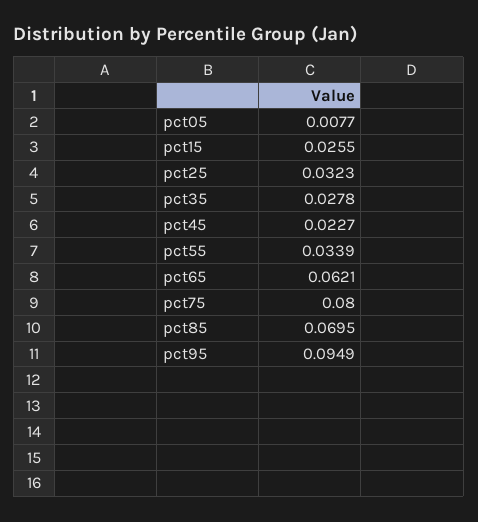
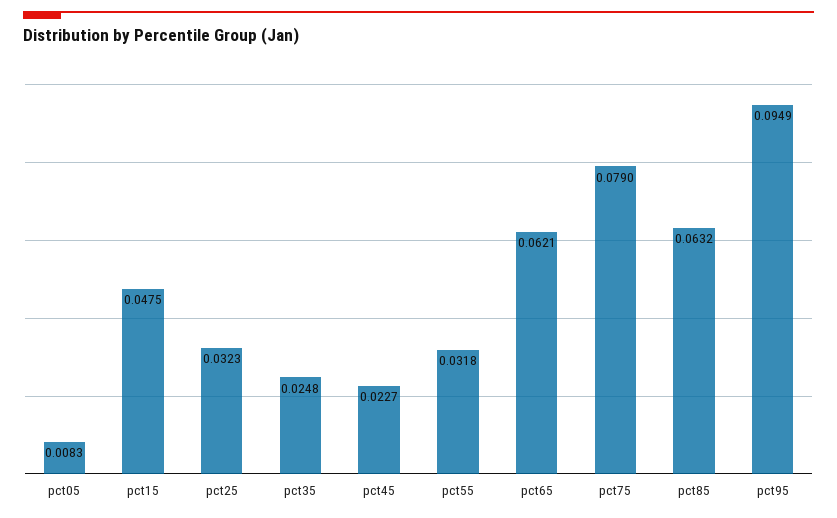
pct05: 0.0077 -> 0.0083
pct15: 0.0255 -> 0.0475
pct35: 0.0278 -> 0.0248
pct55: 0.0339 -> 0.0318
pct75: 0.08 -> 0.079
pct85: 0.0695 -> 0.0632

